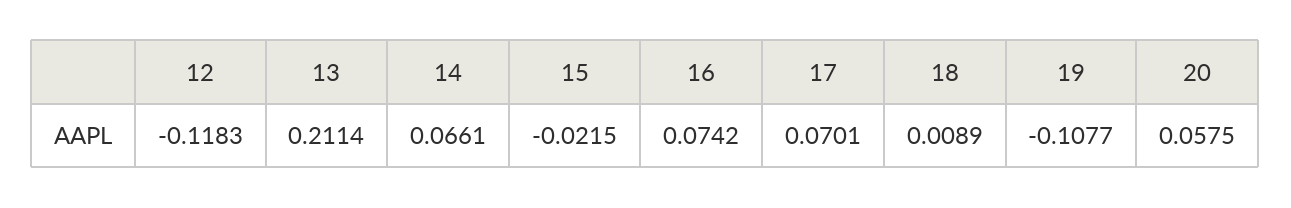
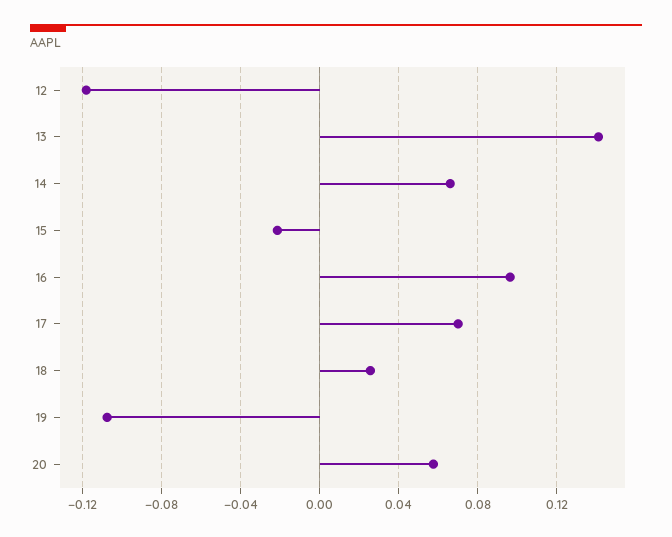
13: 0.2114 -> 0.14
16: 0.0742 -> 0.095
18: 0.0089 -> 0.025

